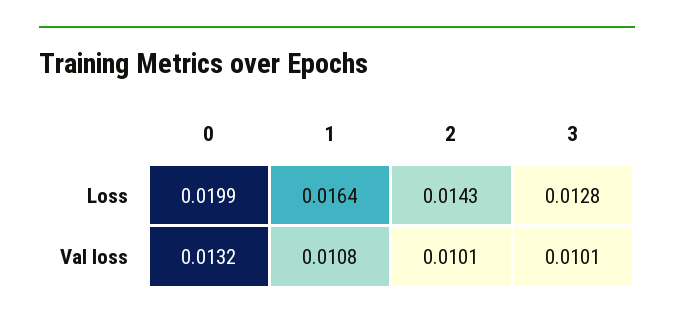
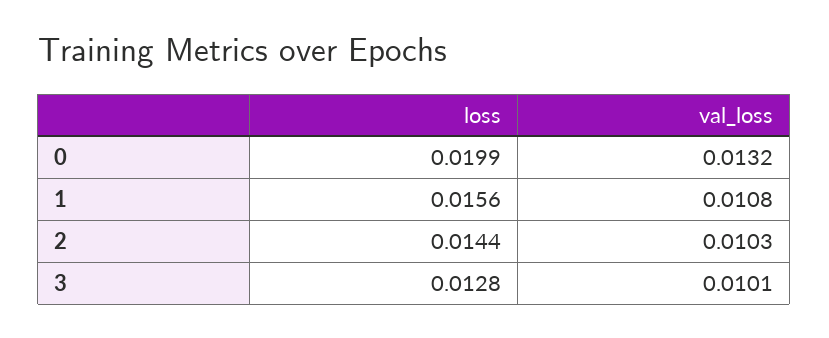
1, Loss: 0.0164 -> 0.0156
2, Loss: 0.0143 -> 0.0144
2, Val loss: 0.0101 -> 0.0103

